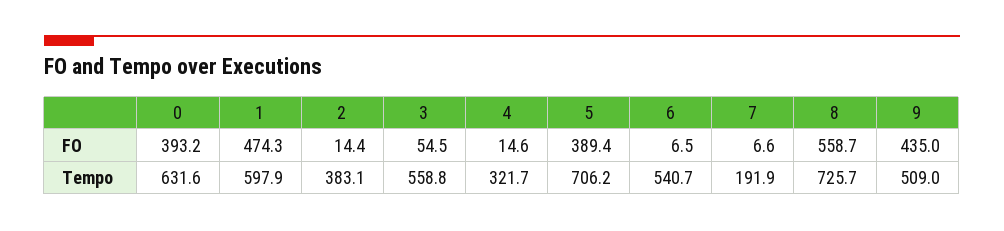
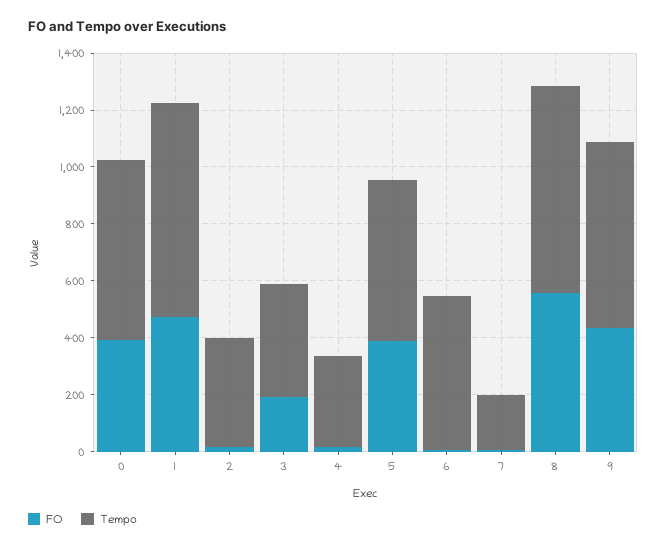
FO, 3: 54.5 -> 200
Tempo, 1: 597.9 -> 750
Tempo, 3: 558.8 -> 400
Tempo, 5: 706.2 -> 550
Tempo, 9: 509 -> 650

